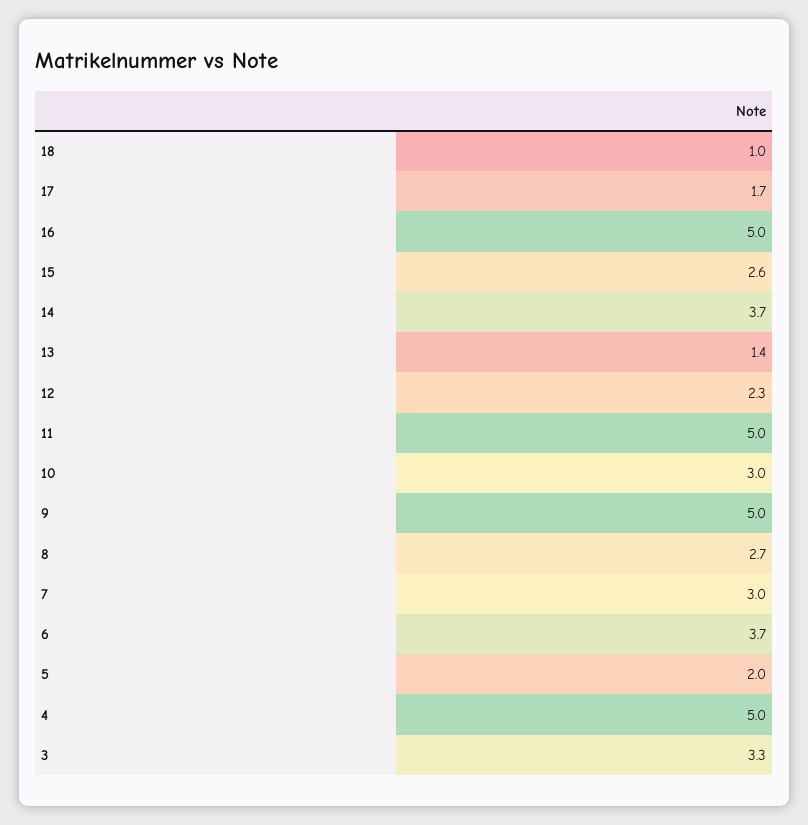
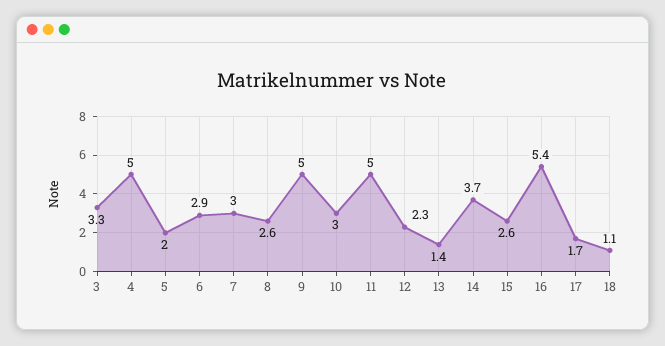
18: 1 -> 1.1
16: 5 -> 5.4
8: 2.7 -> 2.6
6: 3.7 -> 2.9

